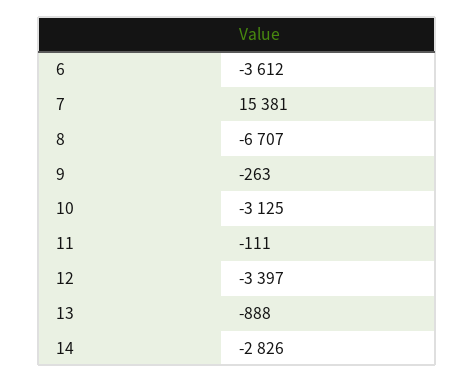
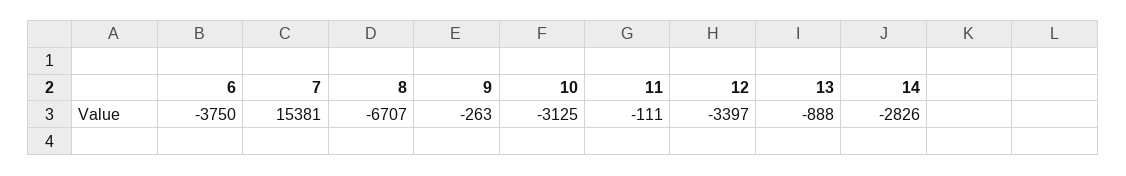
6: -3612 -> -3750

